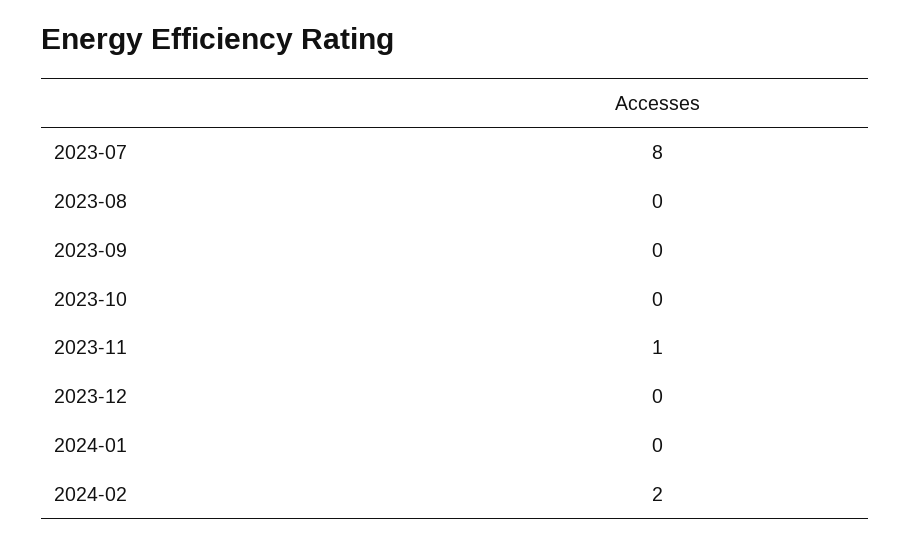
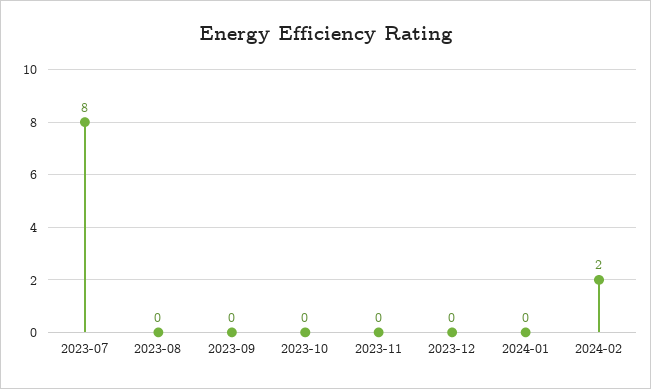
2023-11: 1 -> 0

